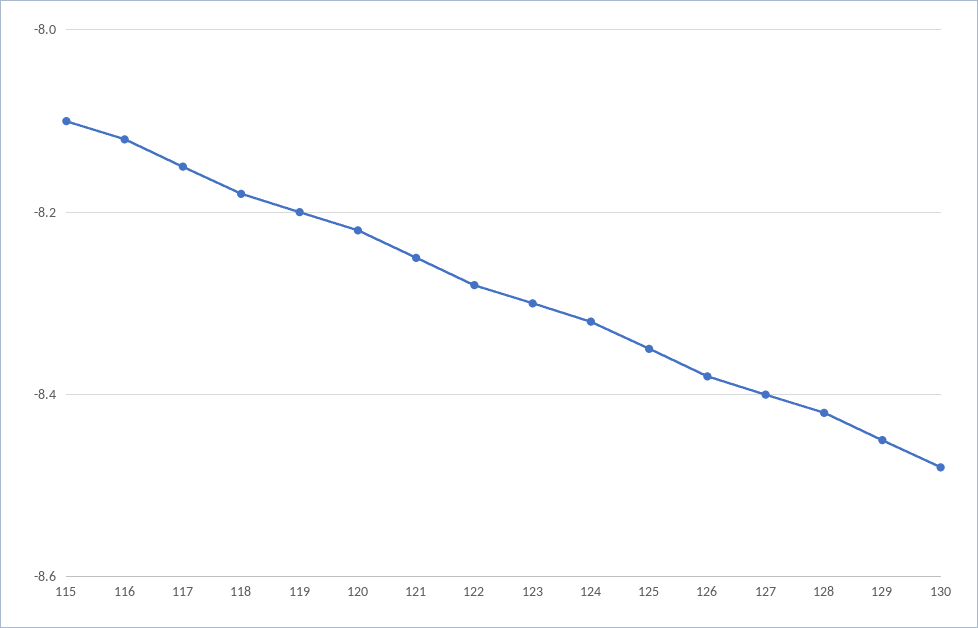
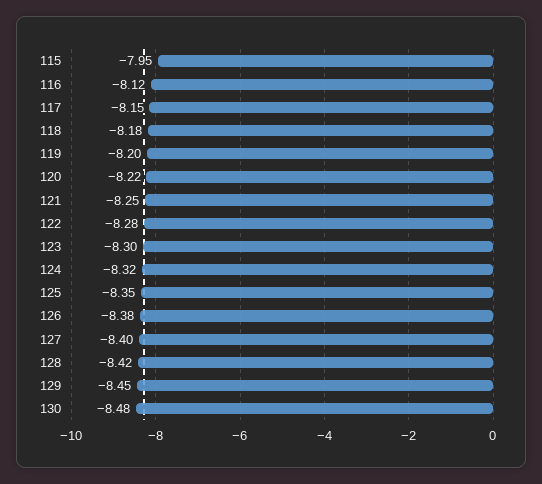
115: -8.1 -> -7.95

